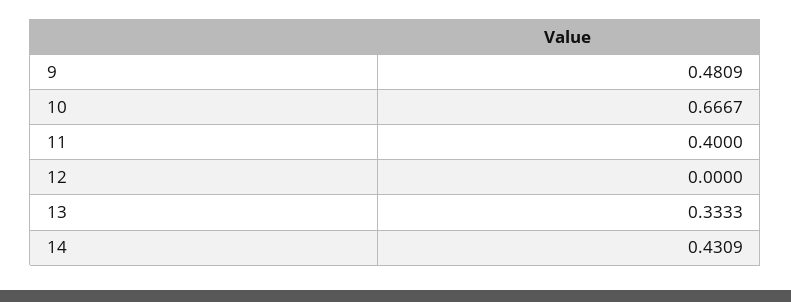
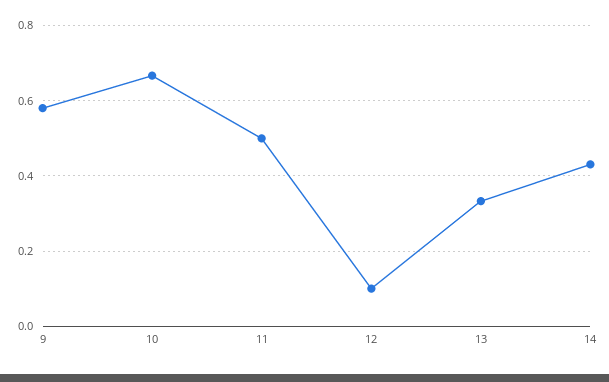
9: 0.4809 -> 0.58
11: 0.4 -> 0.5
12: 0 -> 0.1

